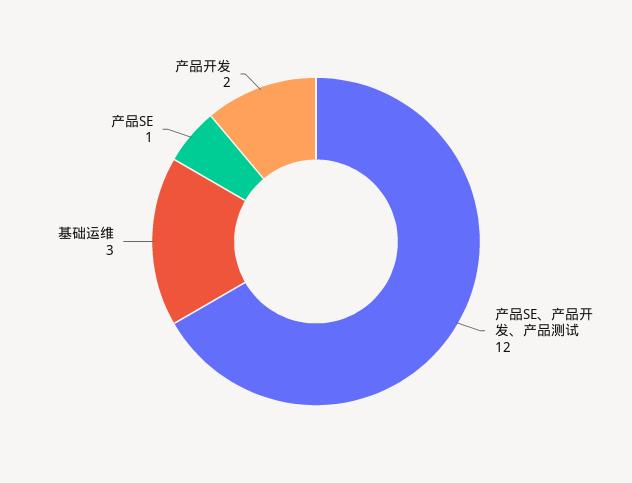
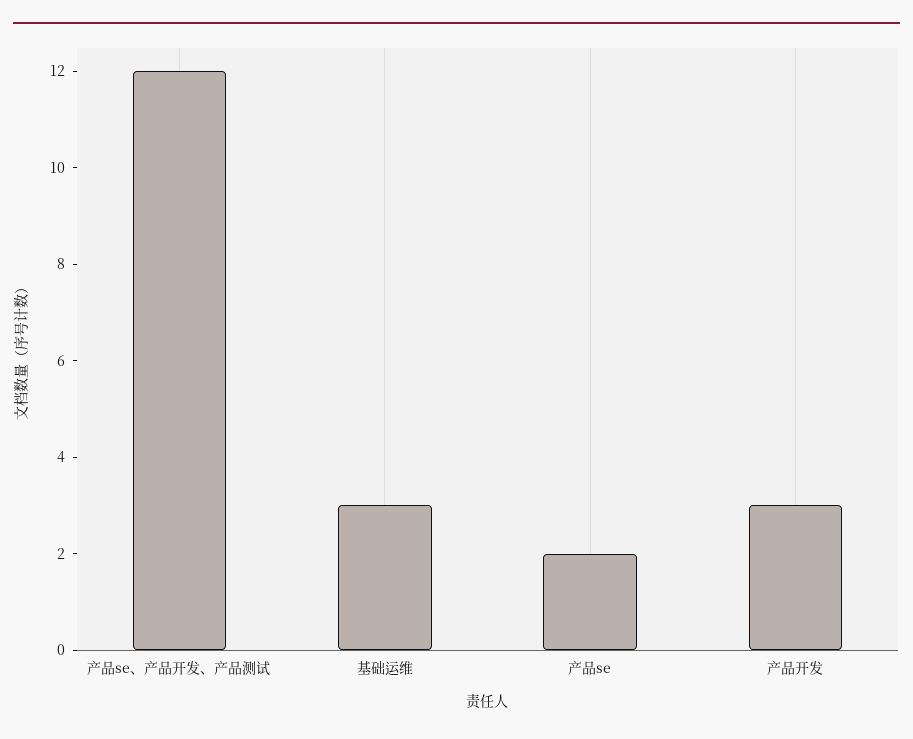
产品SE: 1 -> 2
产品开发: 2 -> 3

